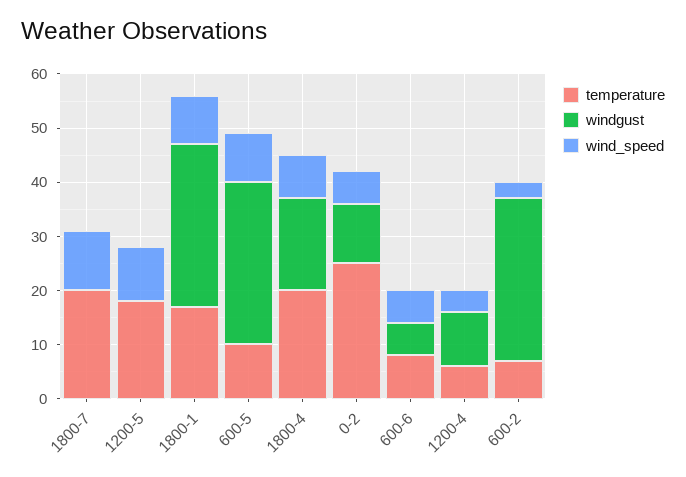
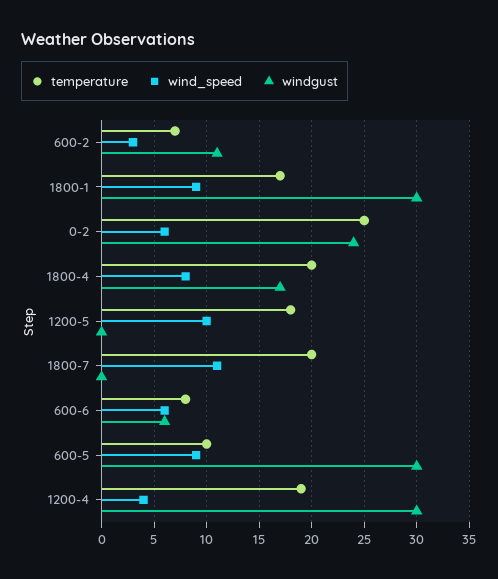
windgust, 0-2: 10 -> 24
temperature, 1200-4: 5 -> 19
windgust, 1200-4: 10 -> 30
windgust, 600-2: 30 -> 11

